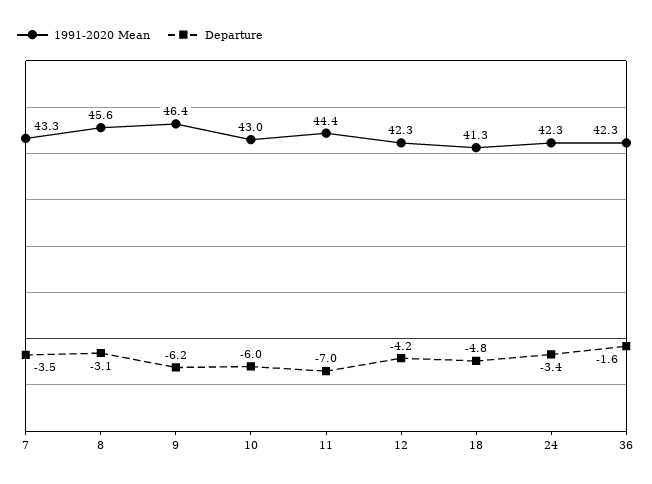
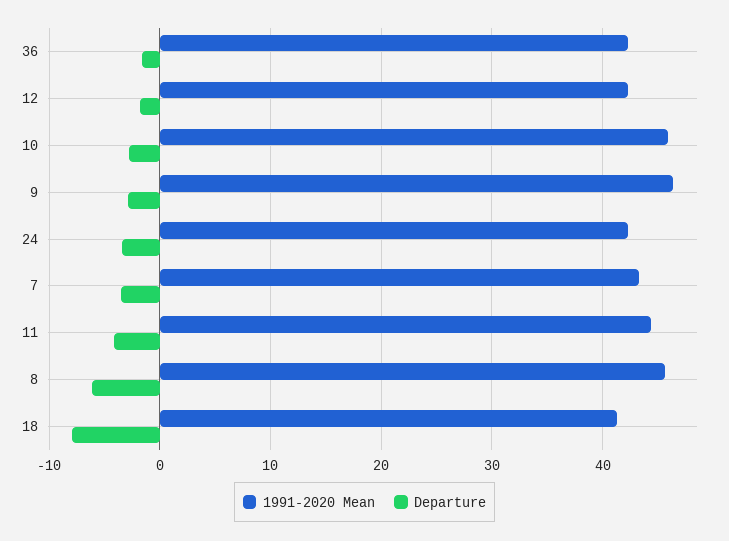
Departure, 8: -3.1 -> -6
Departure, 9: -6.2 -> -3
1991-2020 Mean, 10: 43 -> 46
Departure, 10: -6 -> -3
Departure, 11: -7 -> -4
Departure, 12: -4.2 -> -2
Departure, 18: -4.8 -> -8

